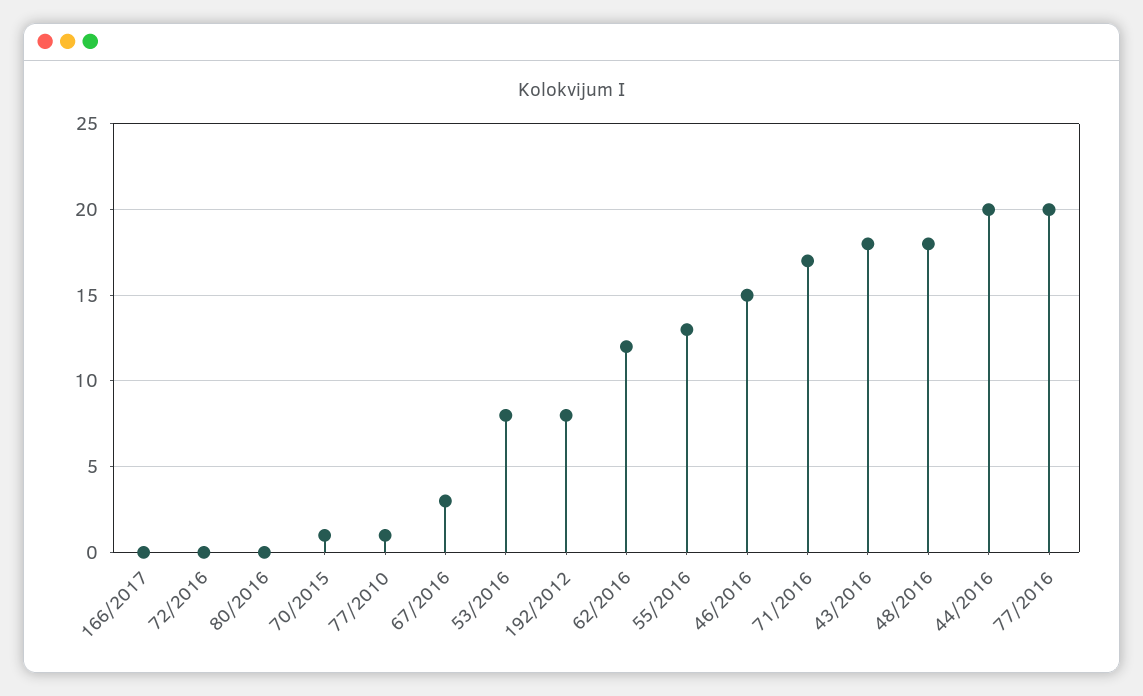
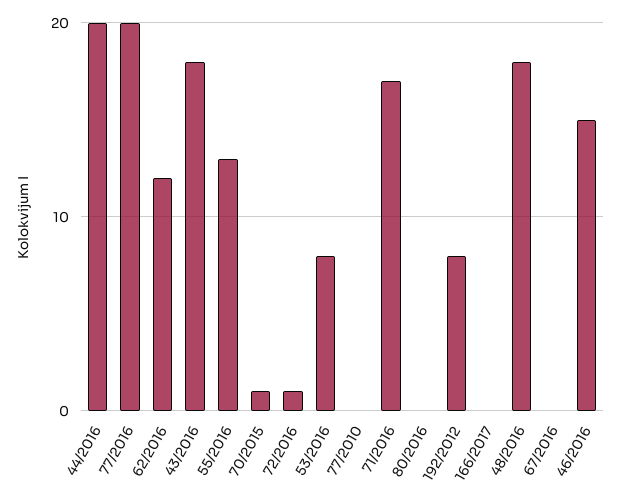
72/2016: 0 -> 1
77/2010: 1 -> 0
67/2016: 3 -> 0

